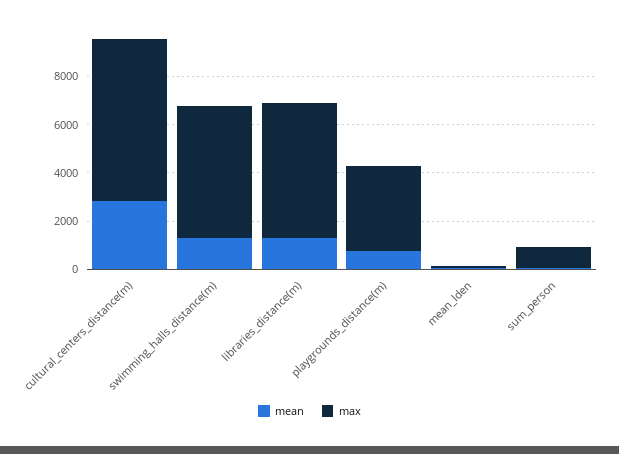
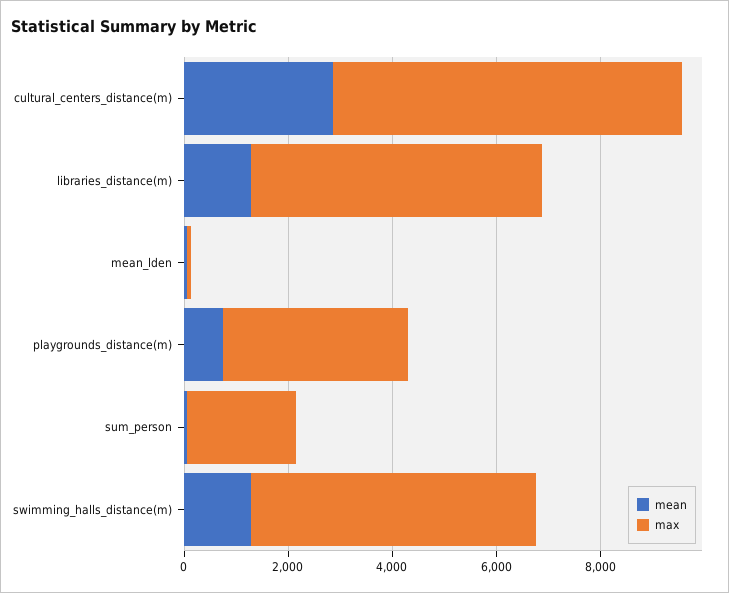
max, sum_person: 1000 -> 2000

